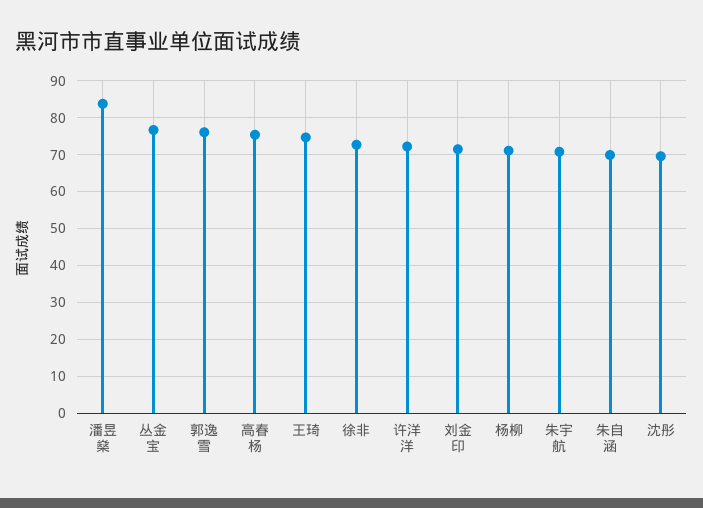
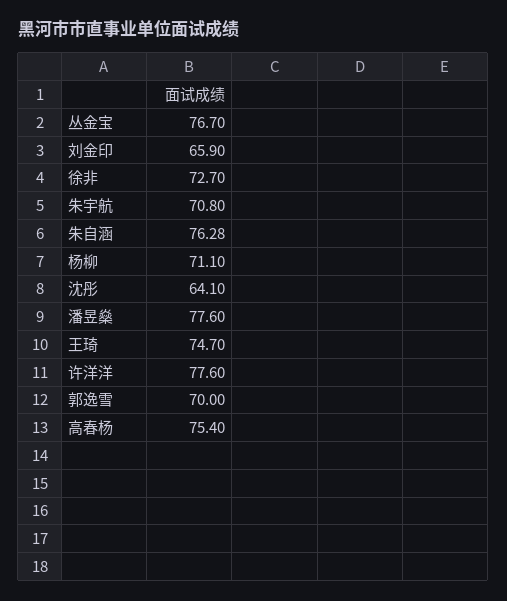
潘昱燊: 84 -> 77.6
郭逸雪: 76 -> 70
许洋洋: 72 -> 77.6
刘金印: 72 -> 65.9
朱自涵: 70 -> 76.28
沈彤: 70 -> 64.1

